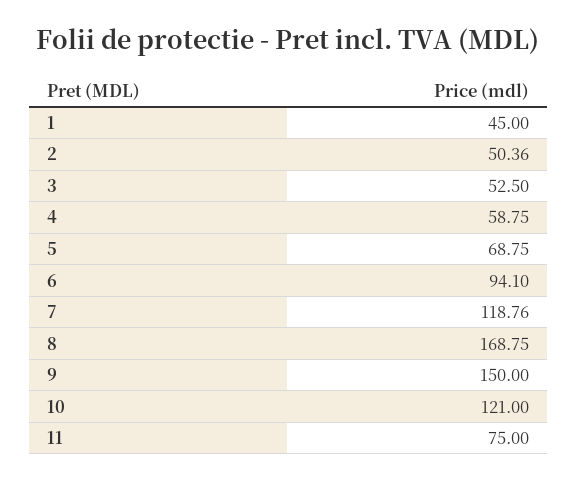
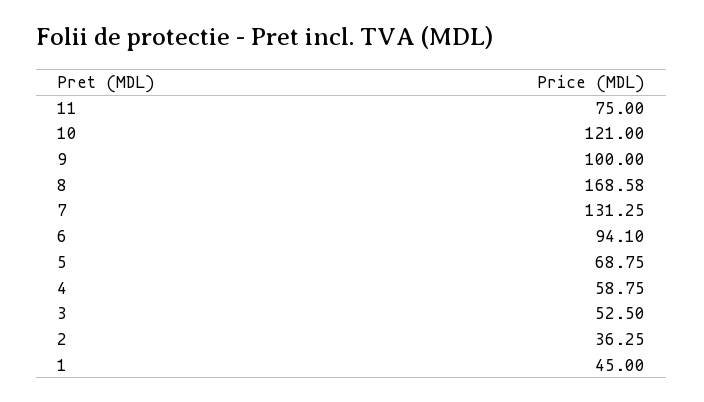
2: 50.36 -> 36.25
7: 118.76 -> 131.25
8: 168.75 -> 168.58
9: 150 -> 100

